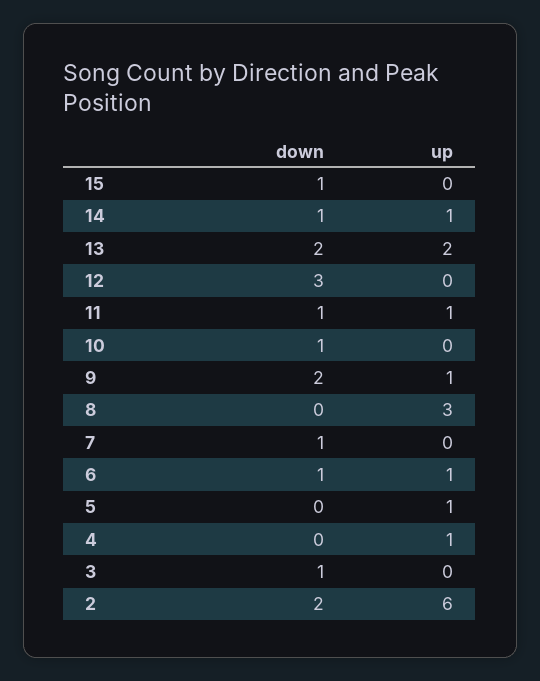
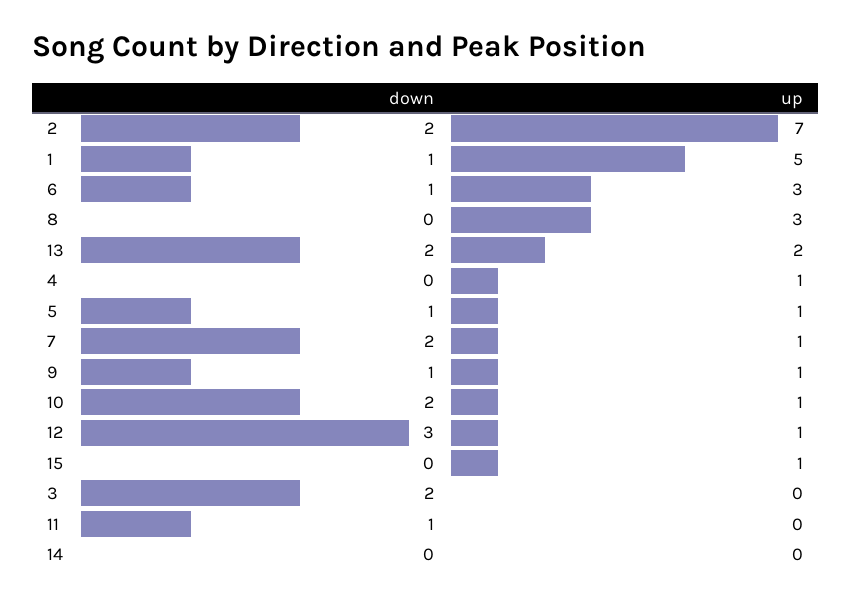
down, 15: 1 -> 0
up, 15: 0 -> 1
down, 14: 1 -> 0
up, 14: 1 -> 0
up, 12: 0 -> 1
up, 11: 1 -> 0
down, 10: 1 -> 2
up, 10: 0 -> 1
down, 9: 2 -> 1
down, 7: 1 -> 2
up, 7: 0 -> 1
up, 6: 1 -> 3
down, 5: 0 -> 1
down, 3: 1 -> 2
up, 2: 6 -> 7
down, 1: none -> 1
up, 1: none -> 5

